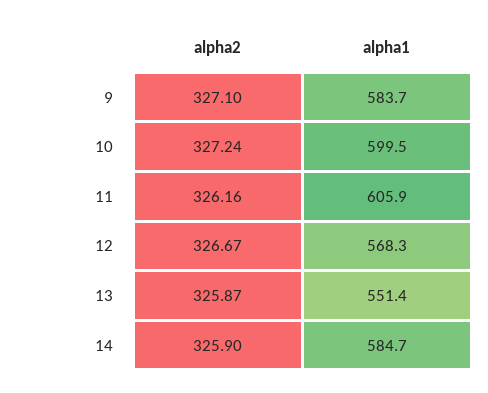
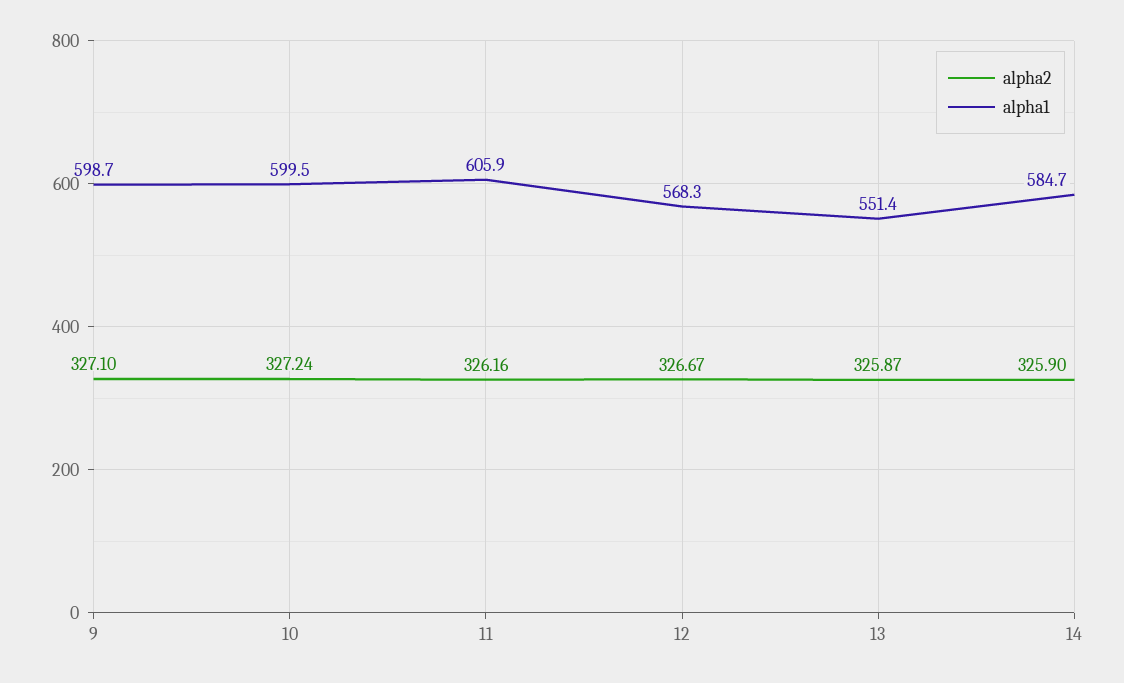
alpha1, 9: 583.7 -> 598.7

